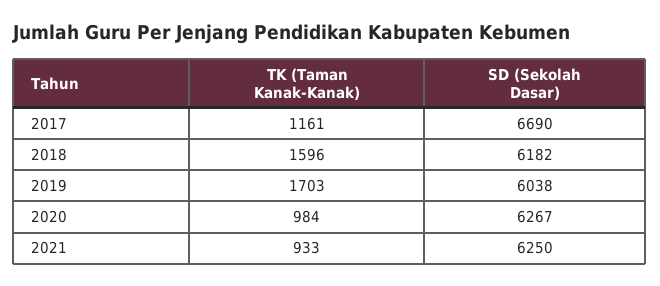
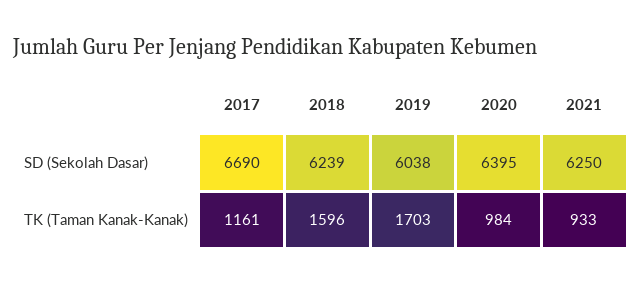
SD (Sekolah Dasar), 2018: 6182 -> 6239
SD (Sekolah Dasar), 2020: 6267 -> 6395

